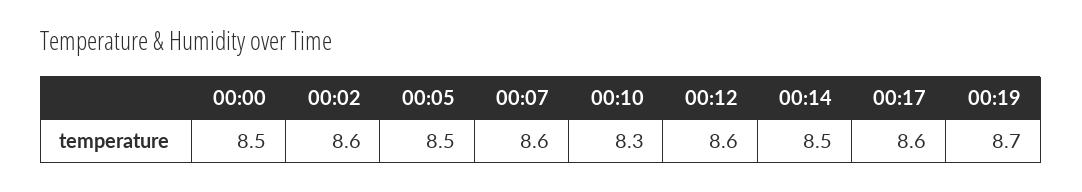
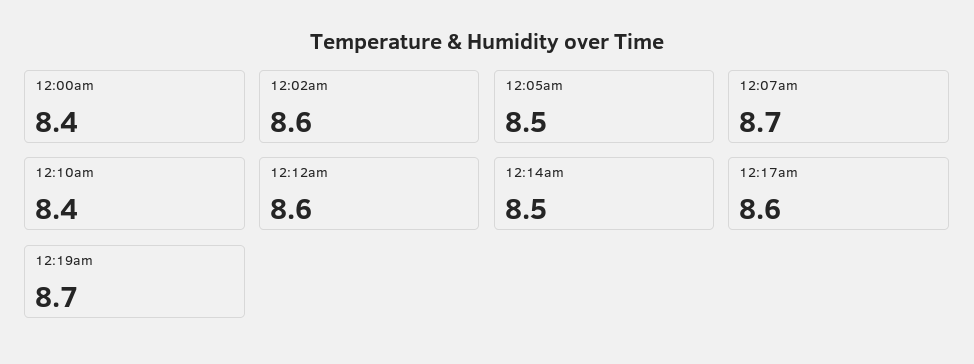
00:00: 8.5 -> 8.4
00:07: 8.6 -> 8.7
00:10: 8.3 -> 8.4

